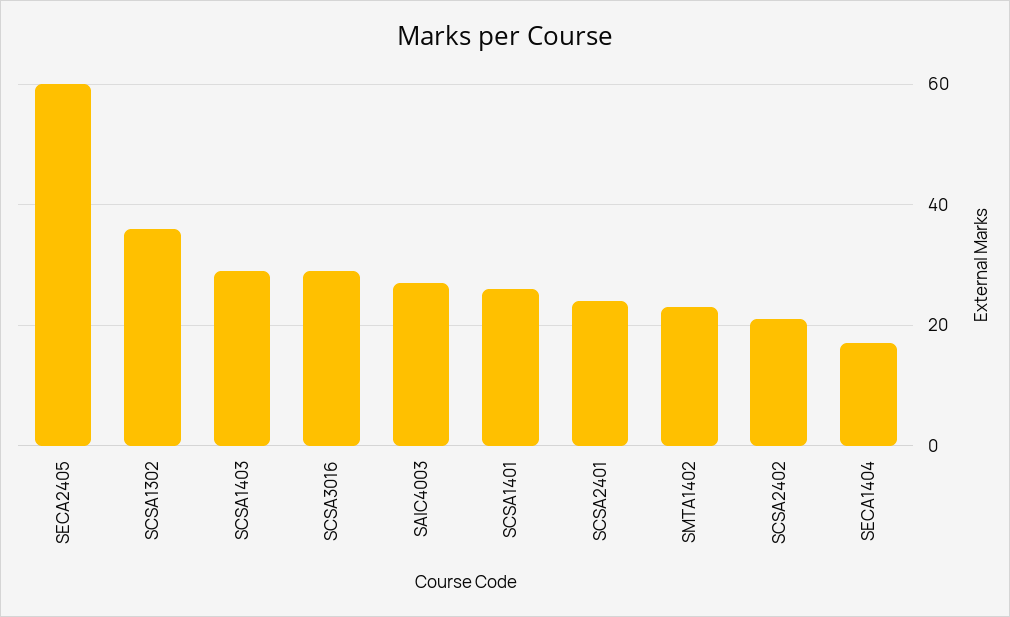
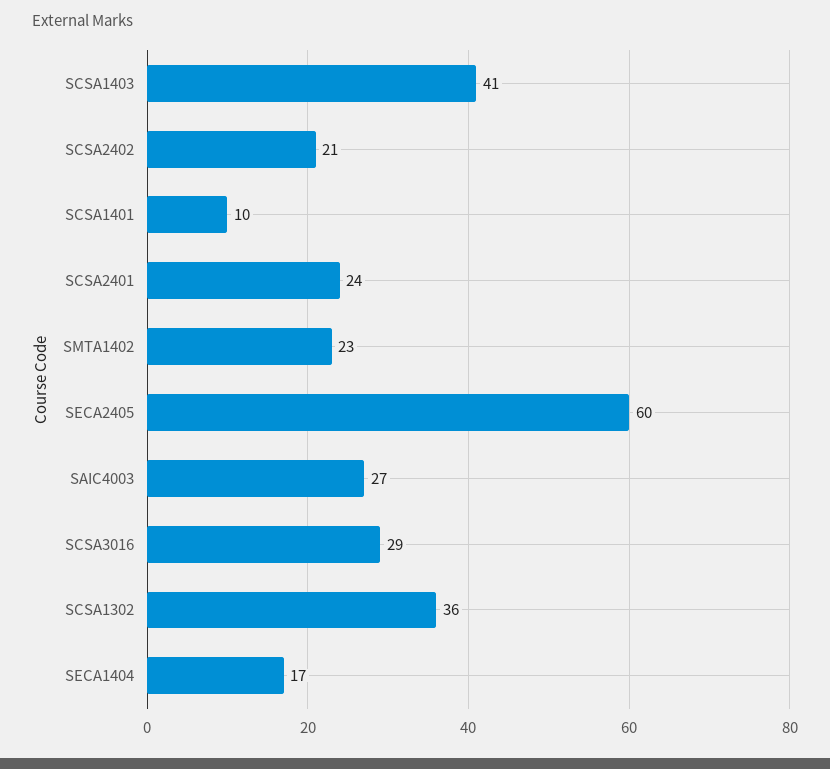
SCSA1403: 30 -> 41
SCSA1401: 25 -> 10

